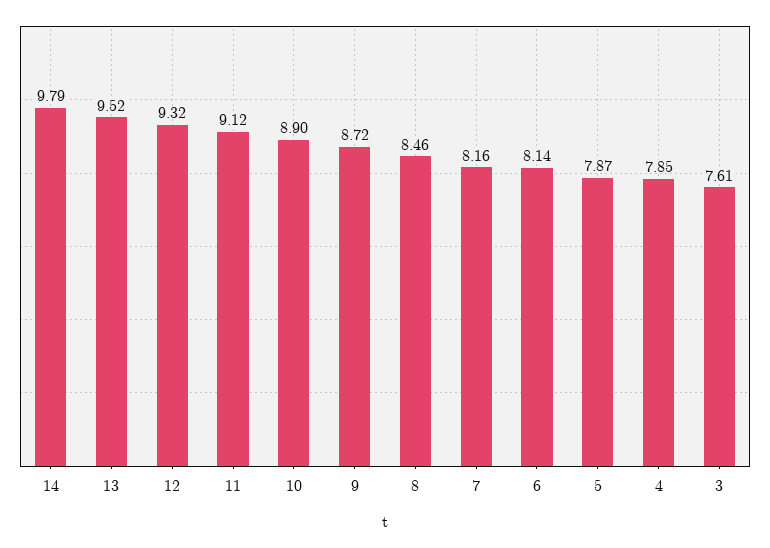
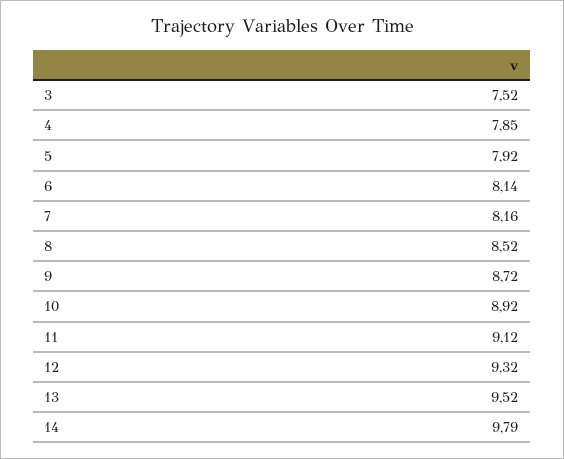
10: 8.9 -> 8.92
8: 8.46 -> 8.52
5: 7.87 -> 7.92
3: 7.61 -> 7.52

